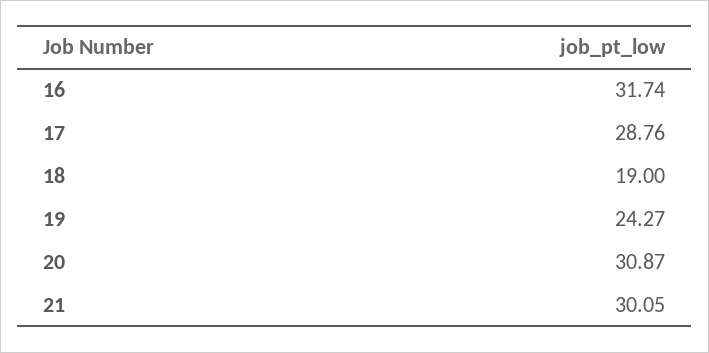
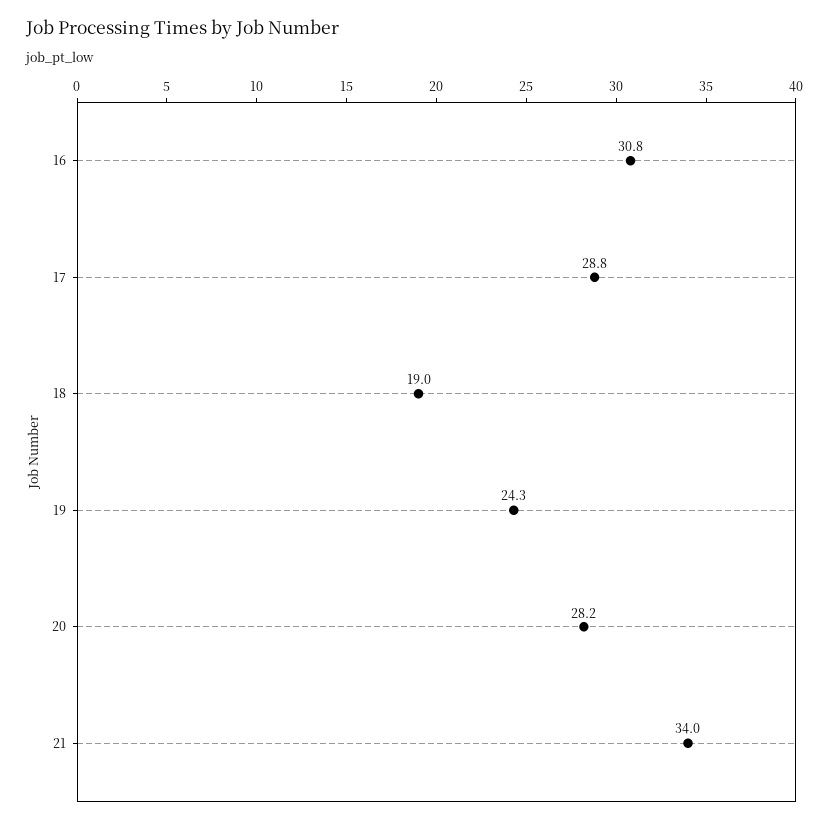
16: 31.74 -> 30.8
20: 30.87 -> 28.2
21: 30.05 -> 34

